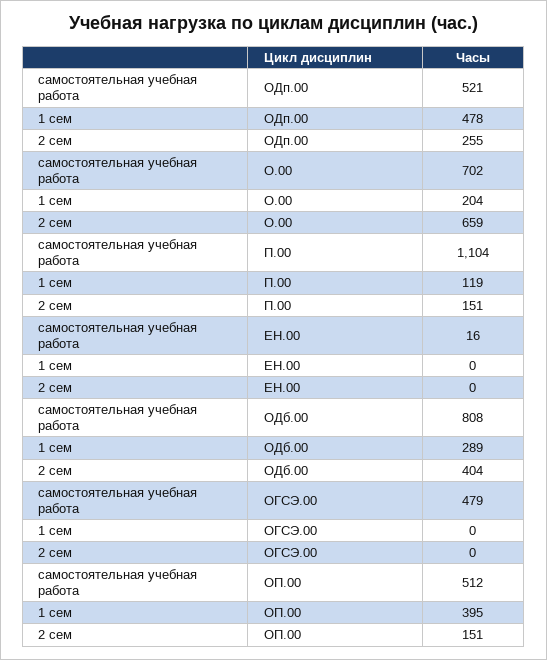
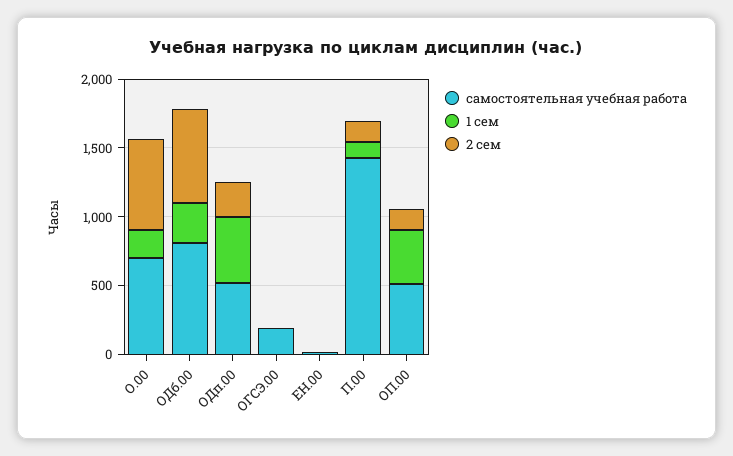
самостоятельная учебная работа, П.00: 1104 -> 1400
2 сем, ОДб.00: 404 -> 700
самостоятельная учебная работа, ОГСЭ.00: 479 -> 200

